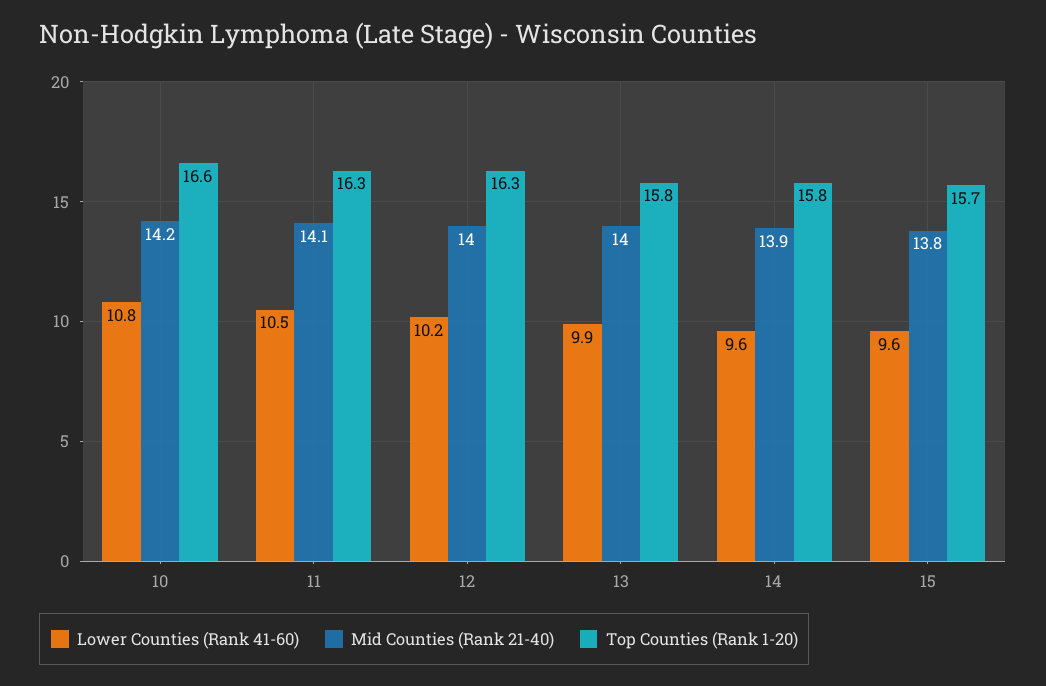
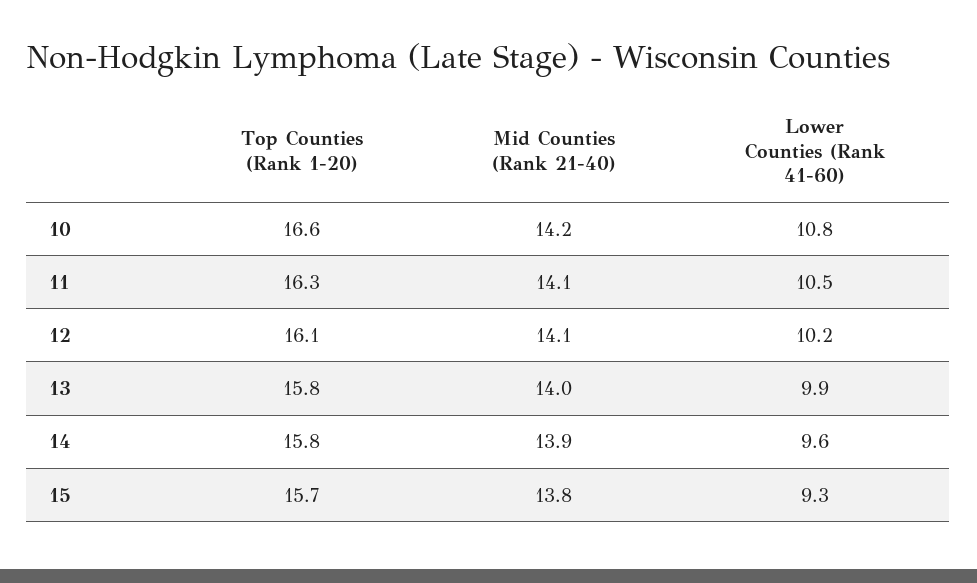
Mid Counties (Rank 21-40), 12: 14 -> 14.1
Top Counties (Rank 1-20), 12: 16.3 -> 16.1
Lower Counties (Rank 41-60), 15: 9.6 -> 9.3

